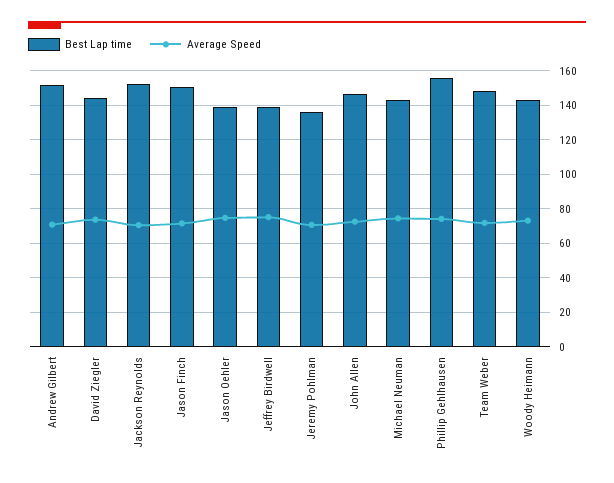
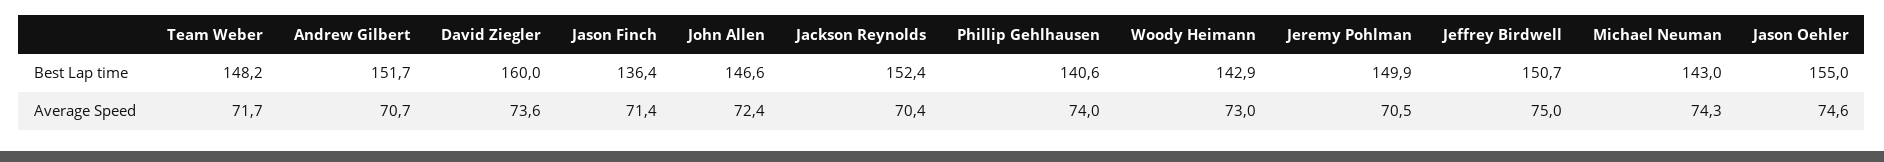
Best Lap time, David Ziegler: 145 -> 160
Best Lap time, Jason Finch: 150 -> 136.4
Best Lap time, Jason Oehler: 140 -> 155
Best Lap time, Jeffrey Birdwell: 140 -> 150.7
Best Lap time, Jeremy Pohlman: 135 -> 149.9
Best Lap time, Phillip Gehlhausen: 155 -> 140.6

